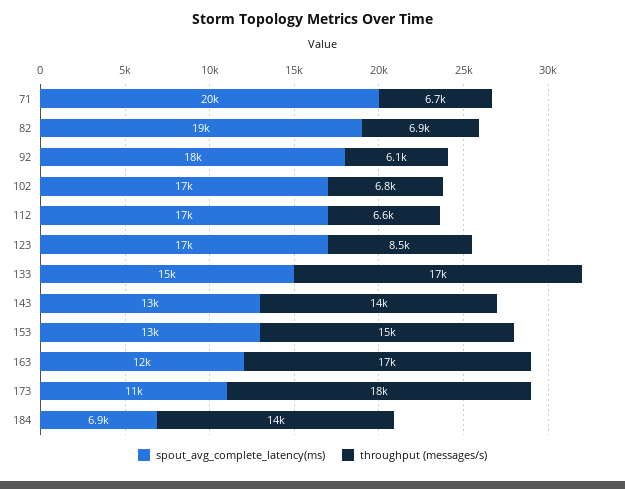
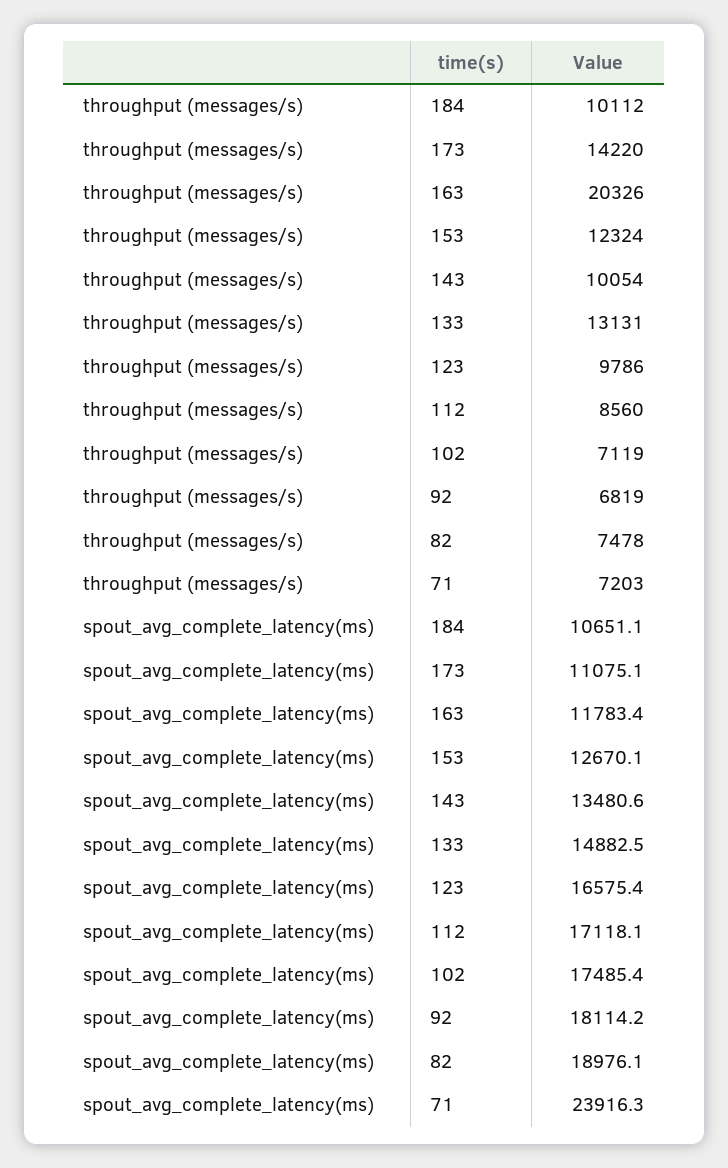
spout_avg_complete_latency(ms), 71: 20000 -> 23916.3
throughput (messages/s), 71: 6700 -> 7203
throughput (messages/s), 82: 6900 -> 7478
throughput (messages/s), 92: 6100 -> 6819
throughput (messages/s), 102: 6800 -> 7119
throughput (messages/s), 112: 6600 -> 8560
throughput (messages/s), 123: 8500 -> 9786
throughput (messages/s), 133: 17000 -> 13131
throughput (messages/s), 143: 14000 -> 10054
throughput (messages/s), 153: 15000 -> 12324
throughput (messages/s), 163: 17000 -> 20326
throughput (messages/s), 173: 18000 -> 14220
spout_avg_complete_latency(ms), 184: 6900 -> 10651.1
throughput (messages/s), 184: 14000 -> 10112

